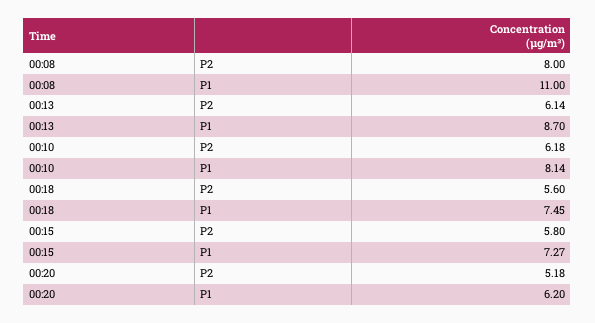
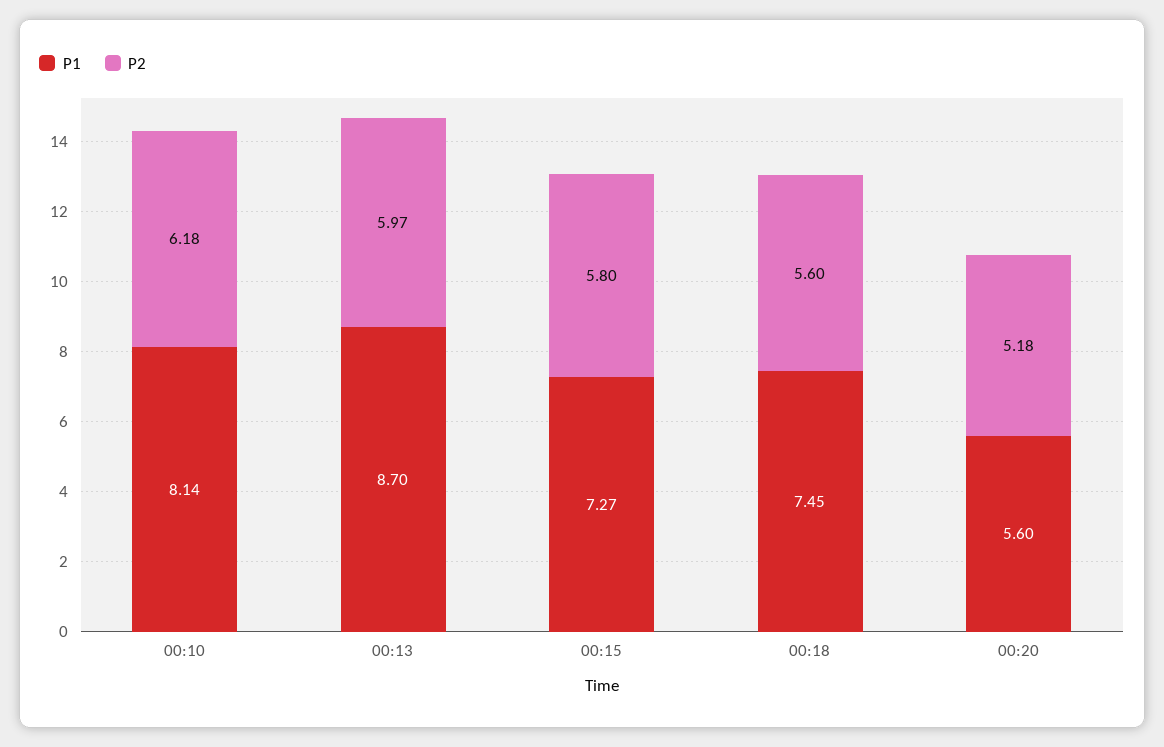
P2, 00:08: 8 -> none
P1, 00:08: 11 -> none
P2, 00:13: 6.14 -> 5.97
P1, 00:20: 6.2 -> 5.6

